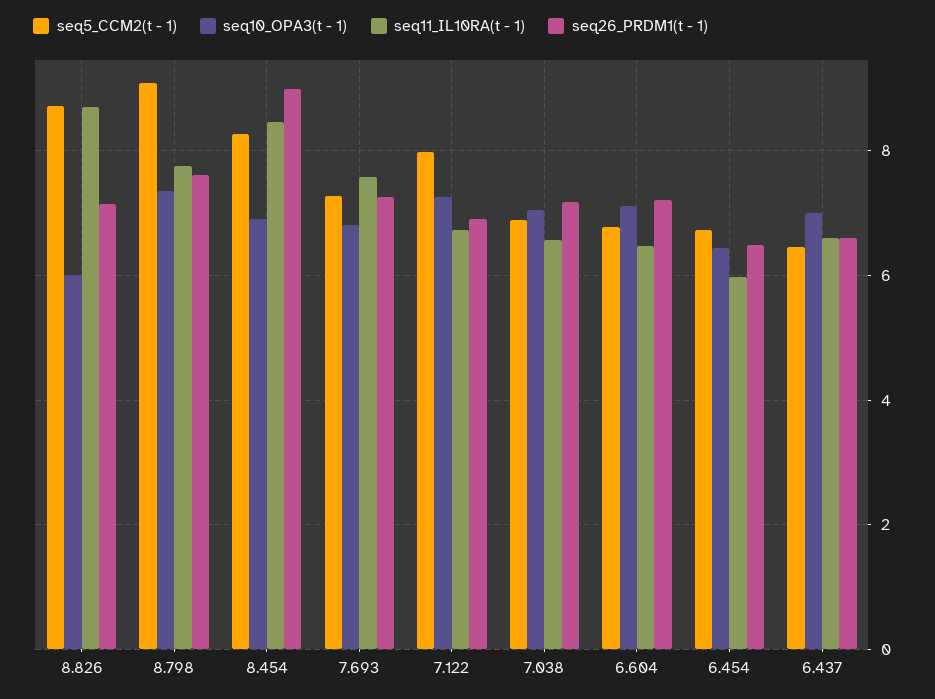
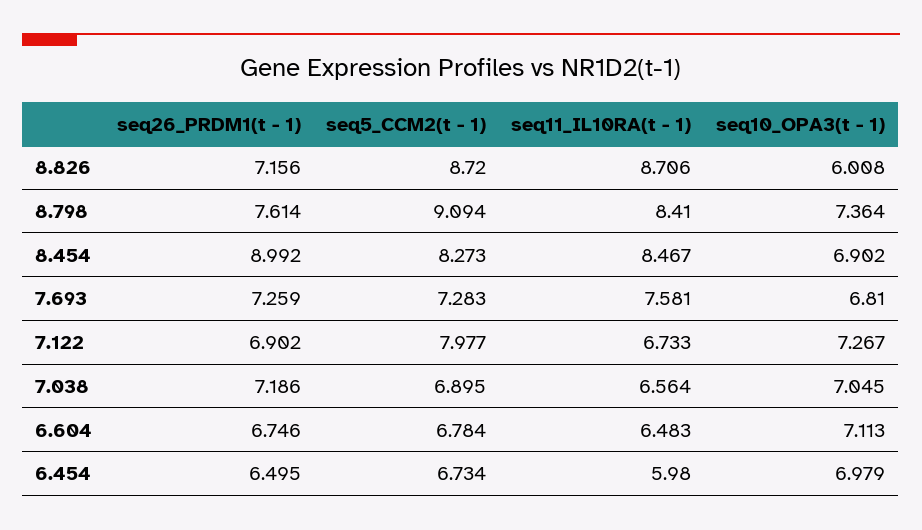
seq11_IL10RA(t - 1), 8.798: 7.8 -> 8.41
seq26_PRDM1(t - 1), 6.604: 7.2 -> 6.746
seq10_OPA3(t - 1), 6.454: 6.4 -> 6.979
seq5_CCM2(t - 1), 6.437: 6.4 -> none
seq10_OPA3(t - 1), 6.437: 7 -> none
seq11_IL10RA(t - 1), 6.437: 6.6 -> none
seq26_PRDM1(t - 1), 6.437: 6.6 -> none

